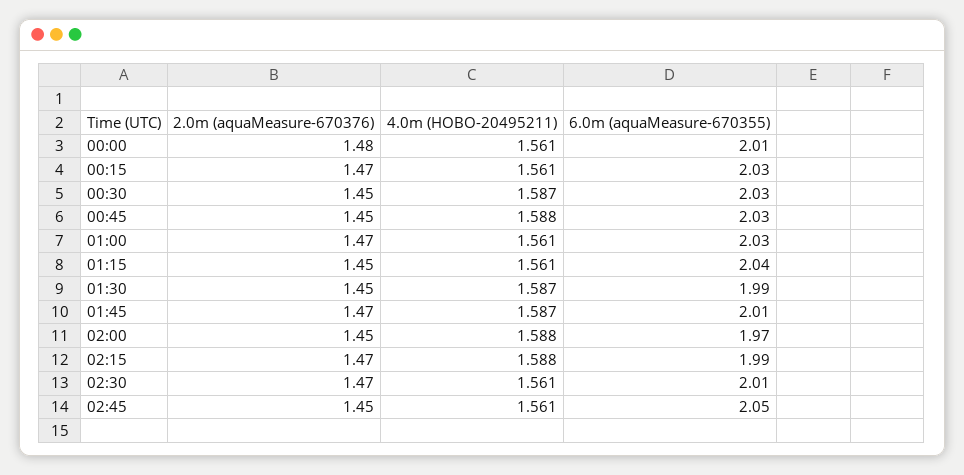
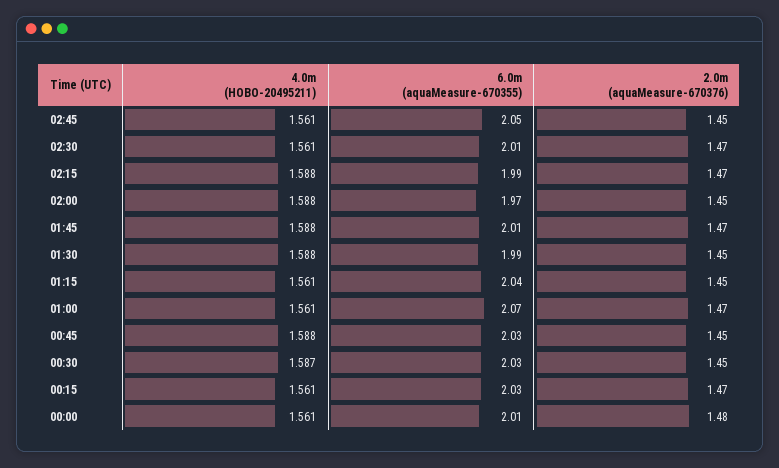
6.0m (aquaMeasure-670355), 01:00: 2.03 -> 2.07
4.0m (HOBO-20495211), 01:30: 1.587 -> 1.588
4.0m (HOBO-20495211), 01:45: 1.587 -> 1.588

